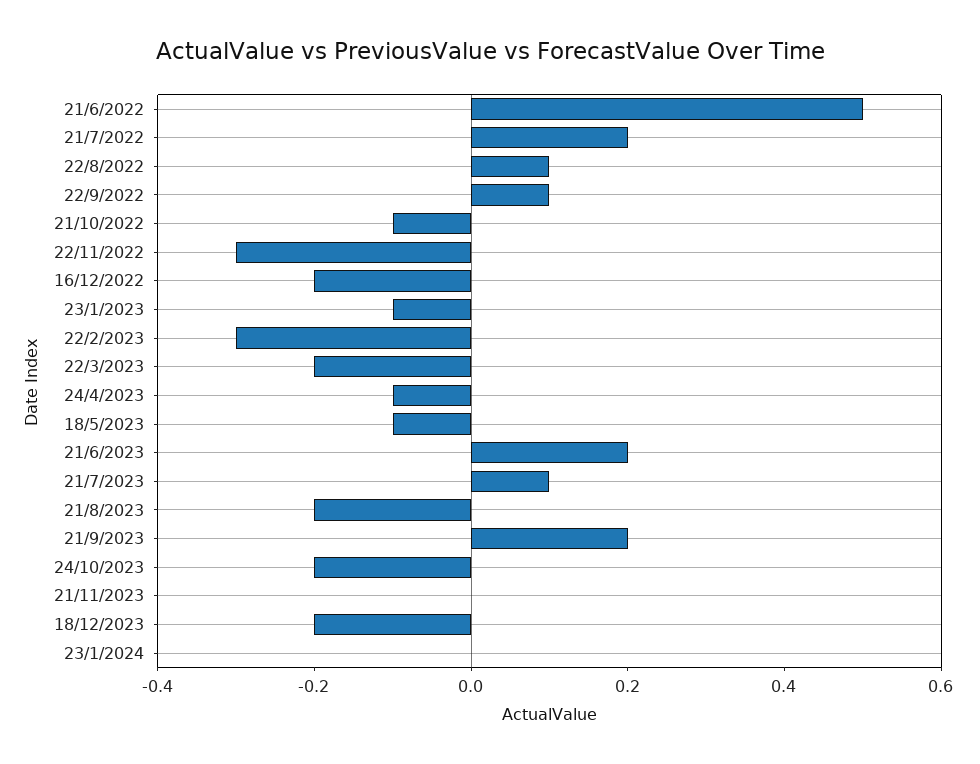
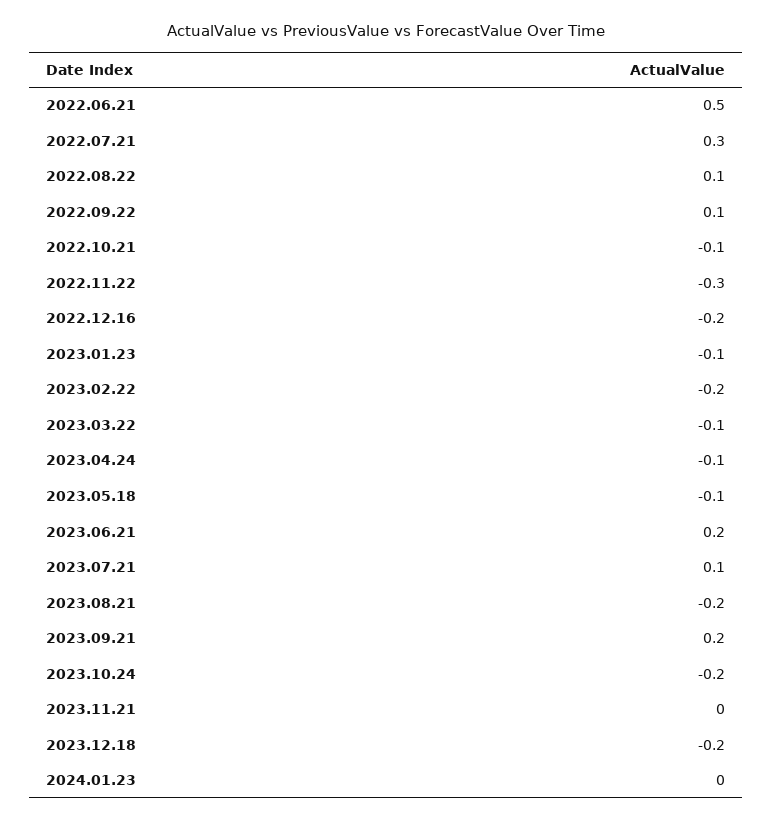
21/7/2022: 0.2 -> 0.3
22/2/2023: -0.3 -> -0.2
22/3/2023: -0.2 -> -0.1

